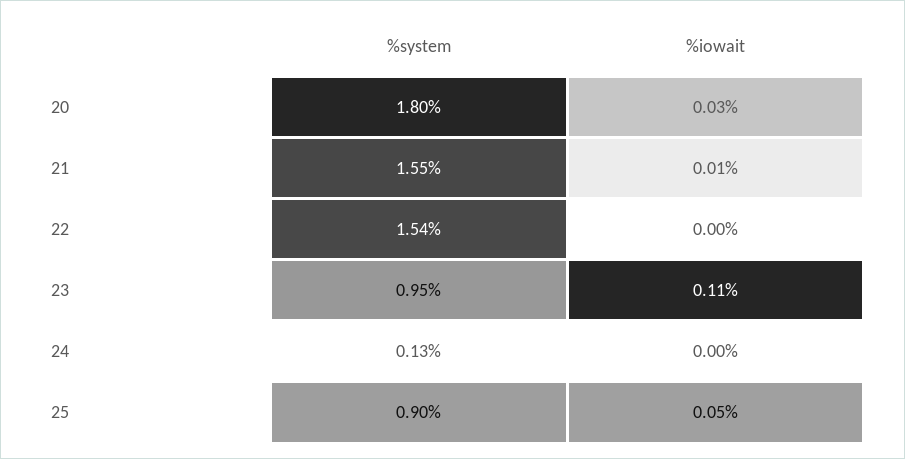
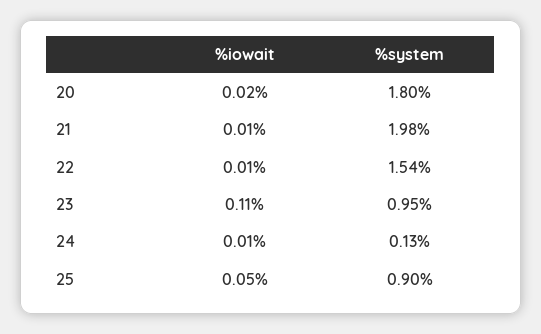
%iowait, 20: 0.03 -> 0.02
%system, 21: 1.55 -> 1.98
%iowait, 22: 0 -> 0.01
%iowait, 24: 0 -> 0.01

